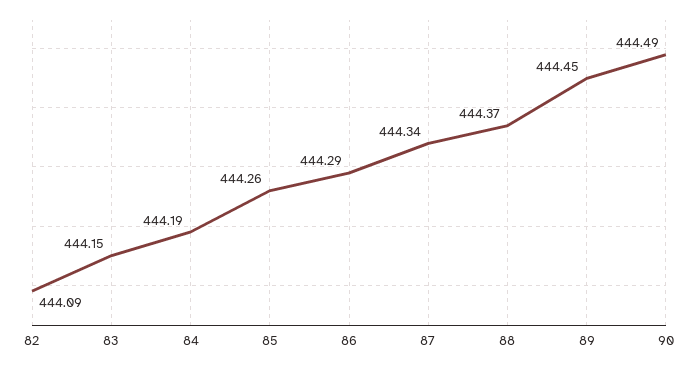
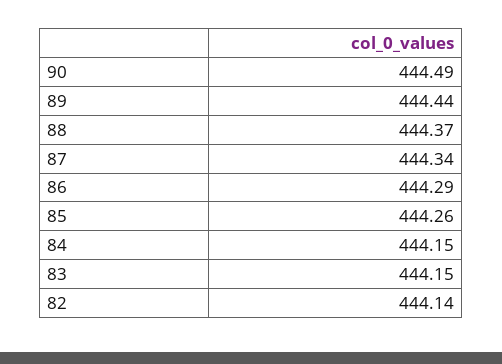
82: 444.09 -> 444.14
84: 444.19 -> 444.15
89: 444.45 -> 444.44

